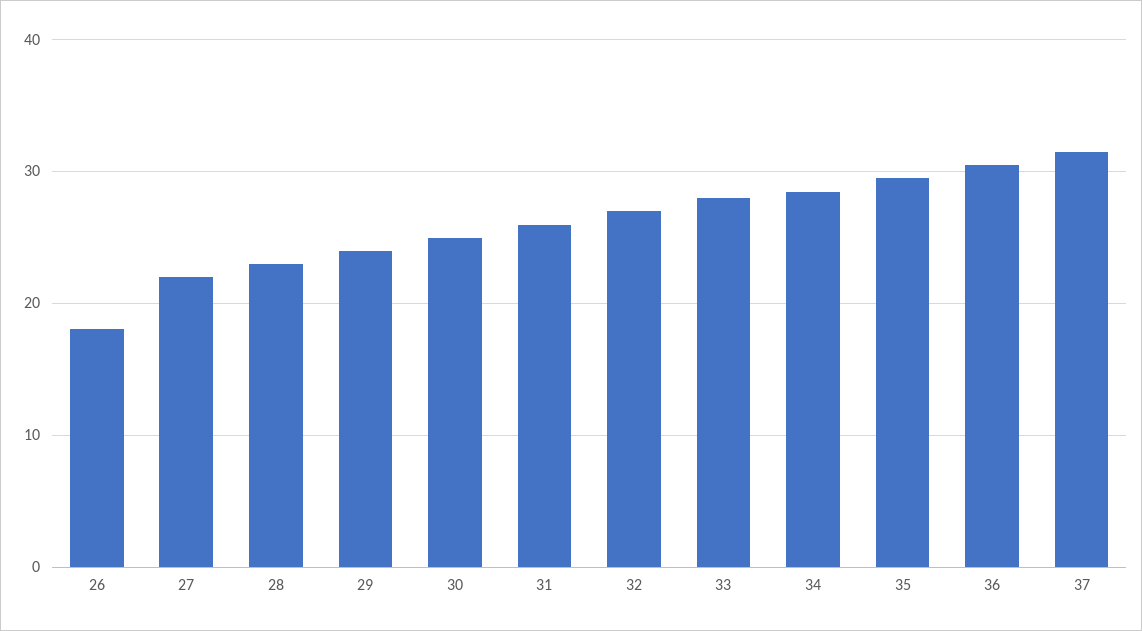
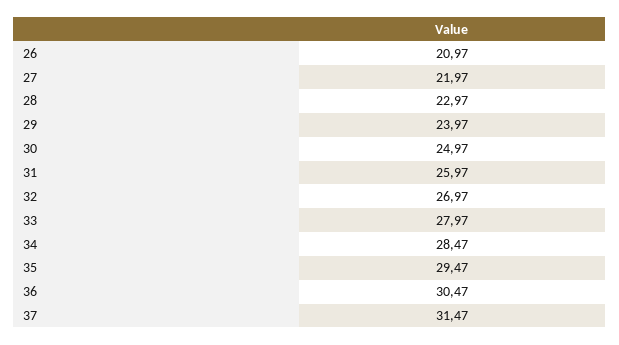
26: 18 -> 20.97

